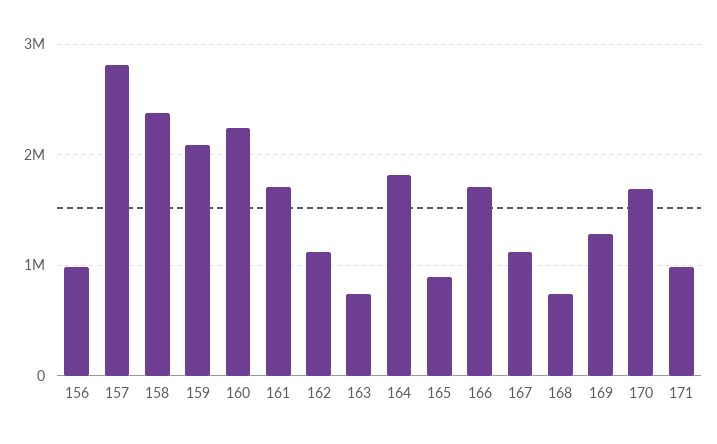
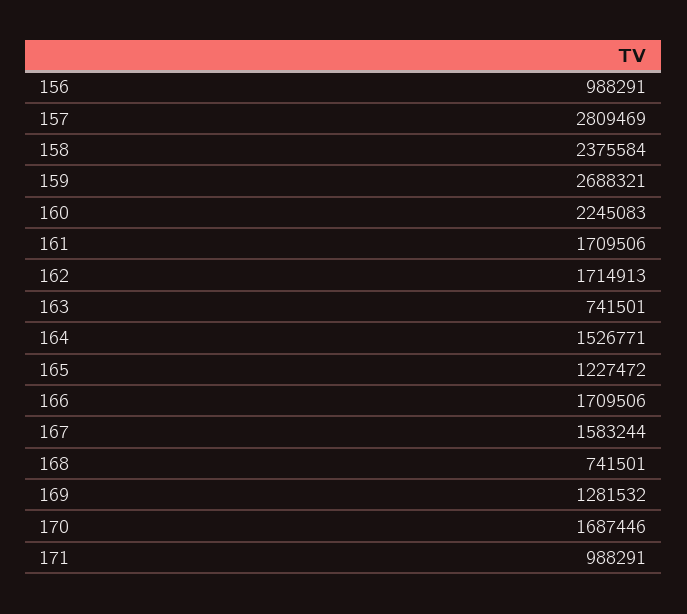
159: 2100000 -> 2688321
162: 1100000 -> 1714913
164: 1800000 -> 1526771
165: 900000 -> 1227472
167: 1100000 -> 1583244

